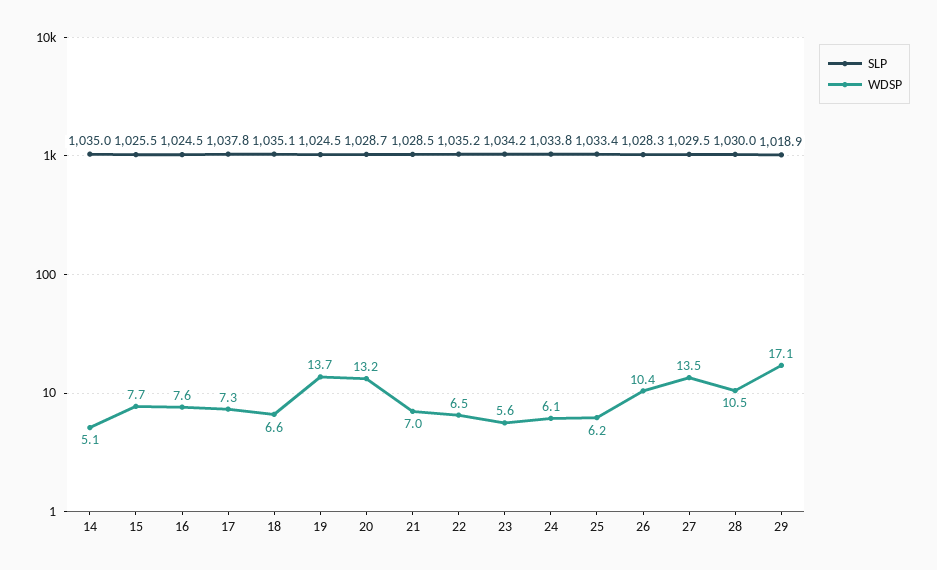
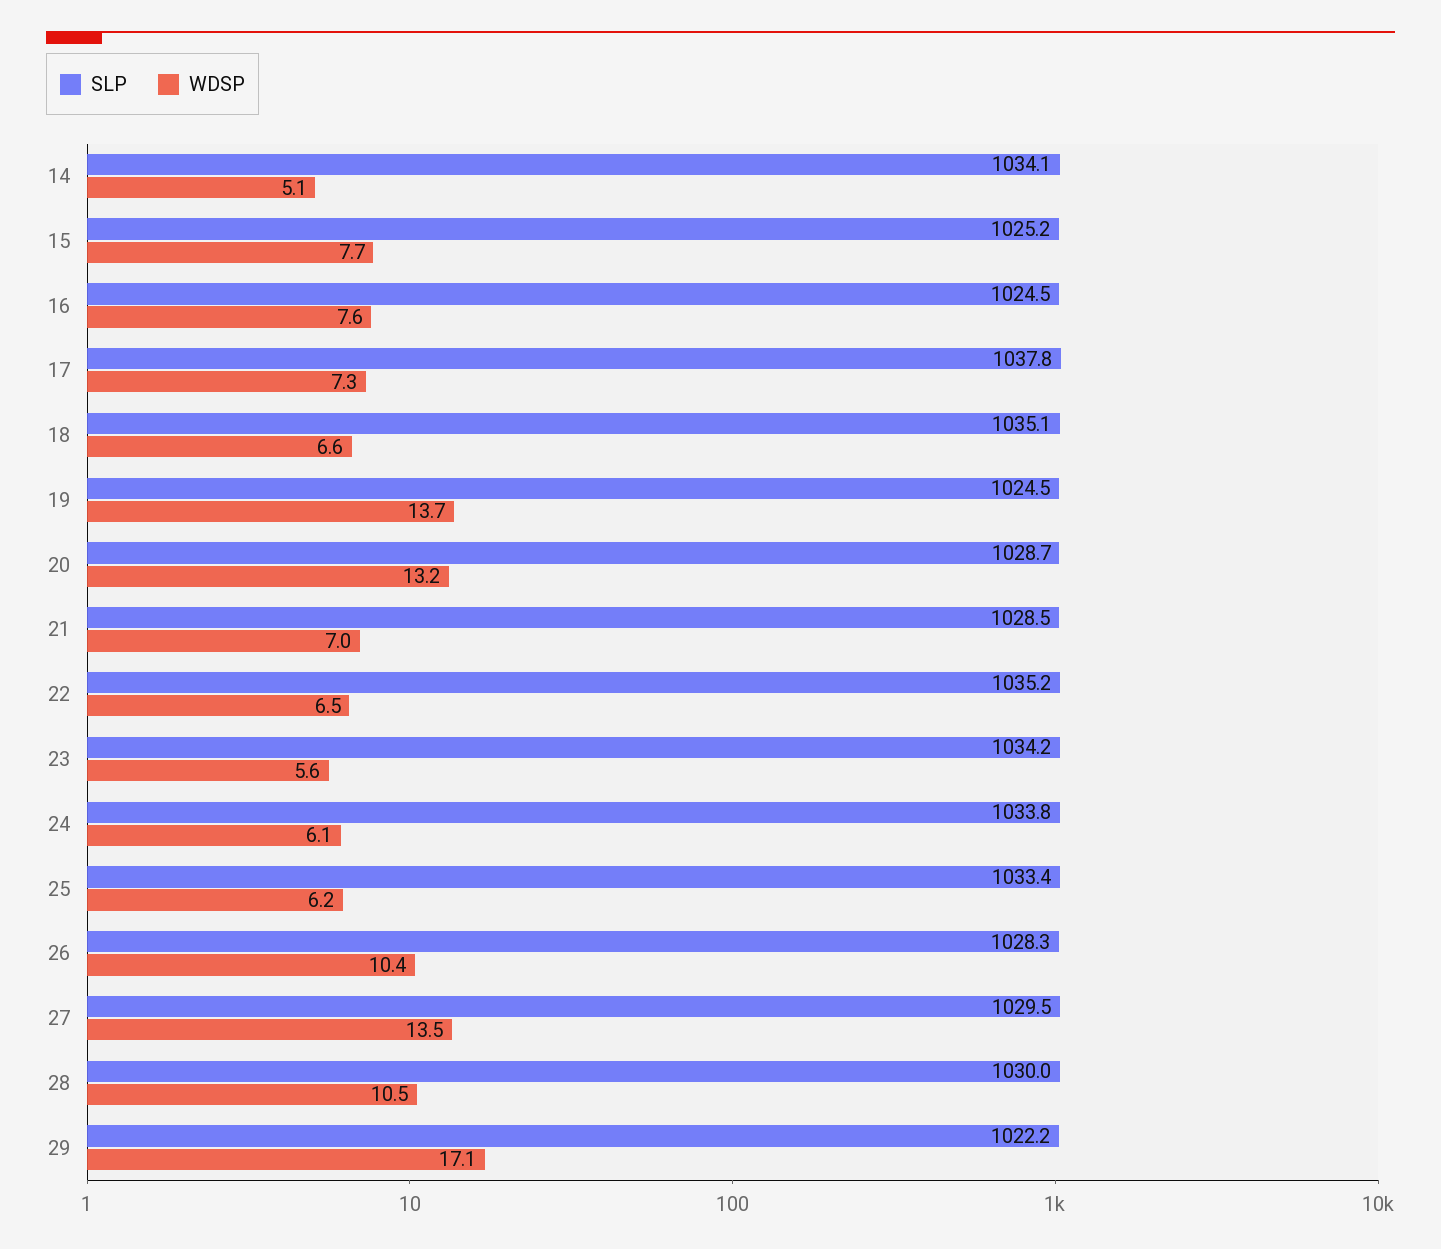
SLP, 14: 1035 -> 1034.1
SLP, 15: 1025.5 -> 1025.2
SLP, 29: 1018.9 -> 1022.2

